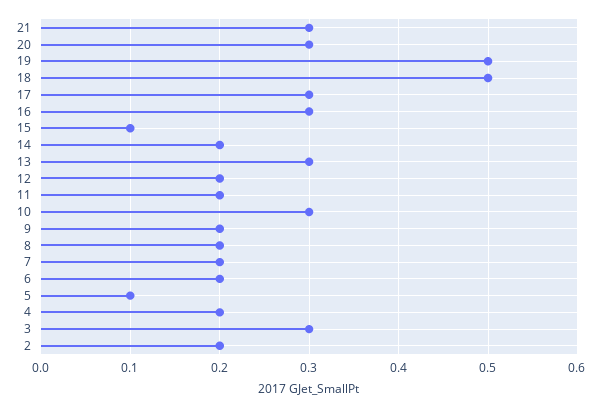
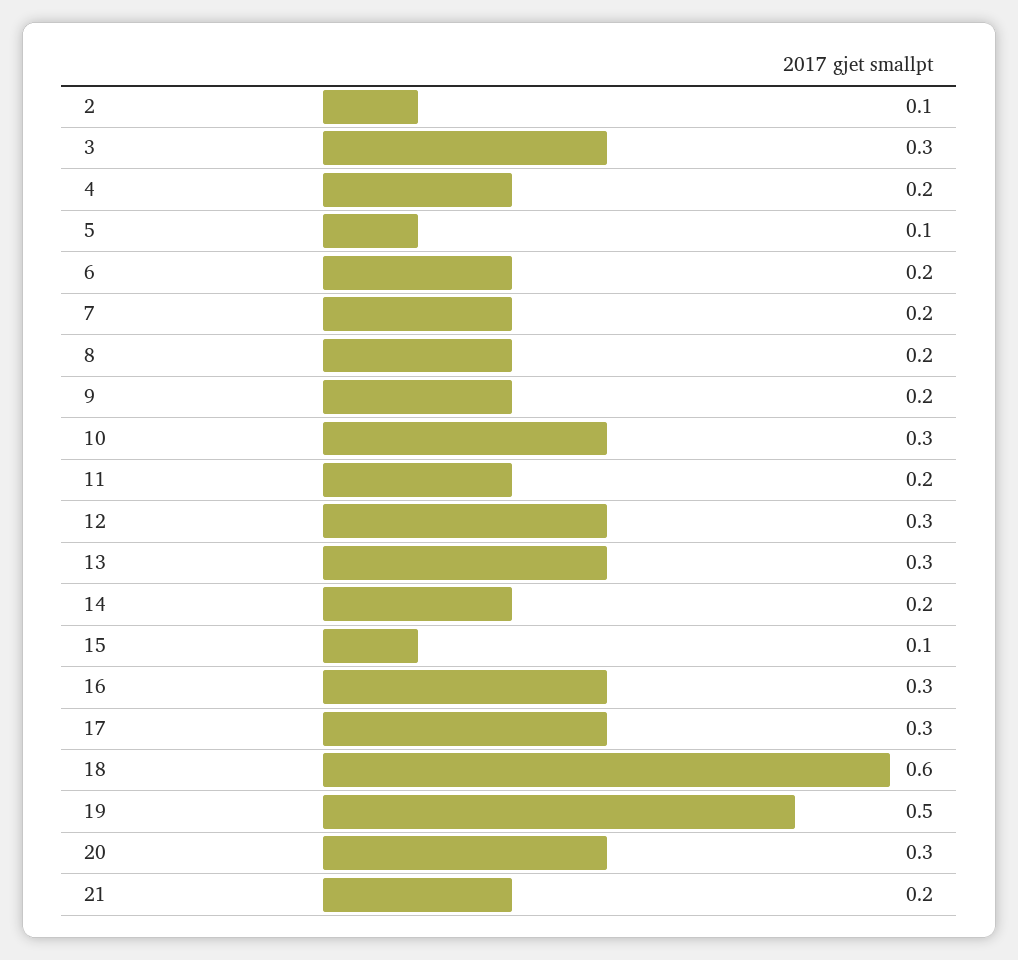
21: 0.3 -> 0.2
18: 0.5 -> 0.6
12: 0.2 -> 0.3
2: 0.2 -> 0.1

